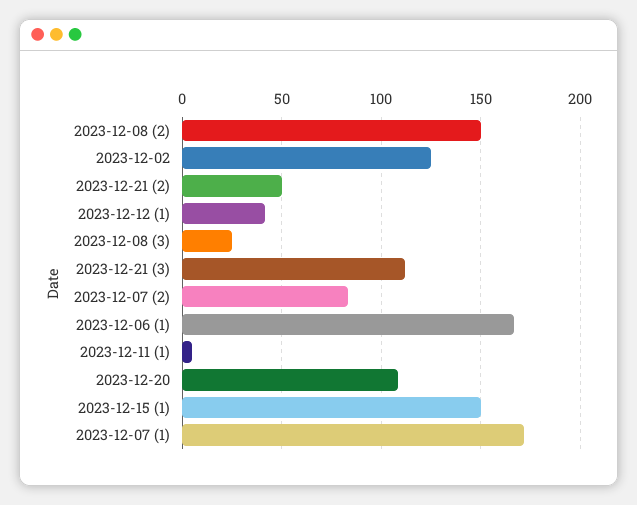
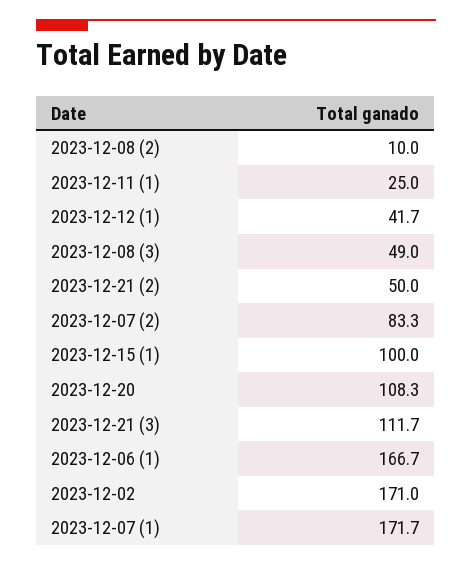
2023-12-08 (2): 150 -> 10
2023-12-02: 125 -> 171
2023-12-08 (3): 25 -> 49
2023-12-11 (1): 5 -> 25
2023-12-15 (1): 150 -> 100

